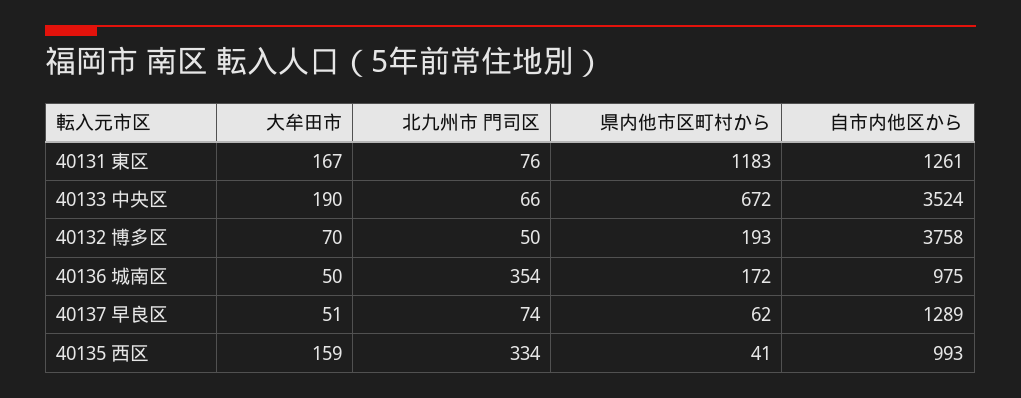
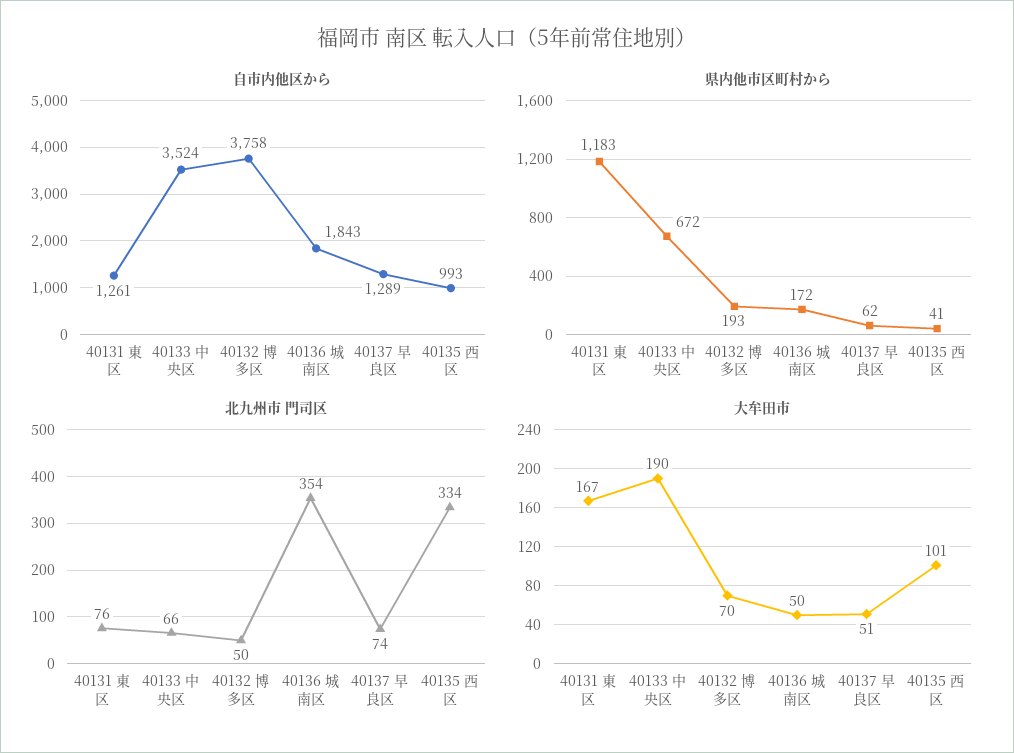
自市内他区から, 40136 城南区: 975 -> 1843
大牟田市, 40135 西区: 159 -> 101

